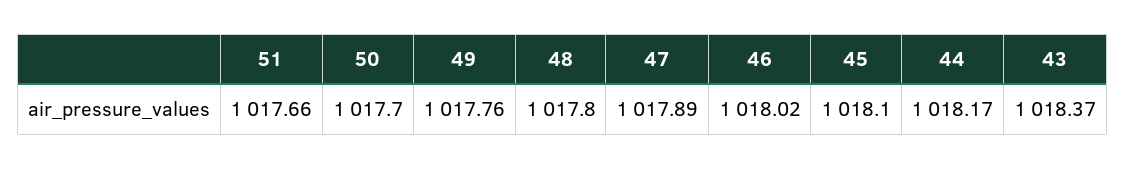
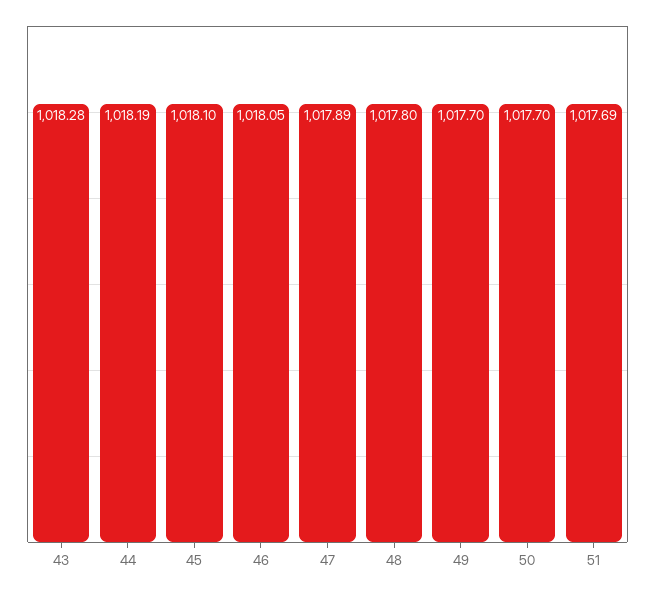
51: 1017.66 -> 1017.69
49: 1017.76 -> 1017.7
46: 1018.02 -> 1018.05
44: 1018.17 -> 1018.19
43: 1018.37 -> 1018.28

